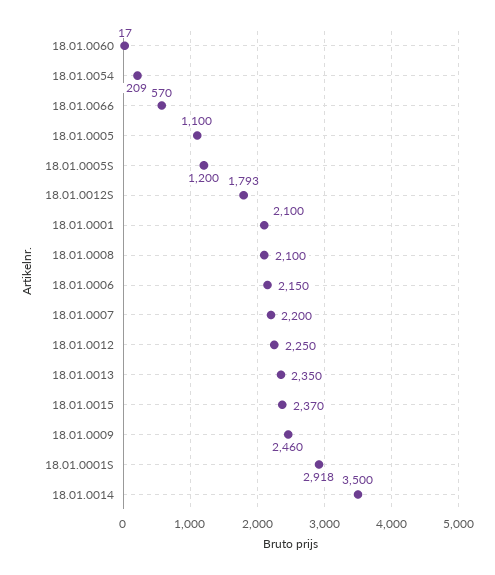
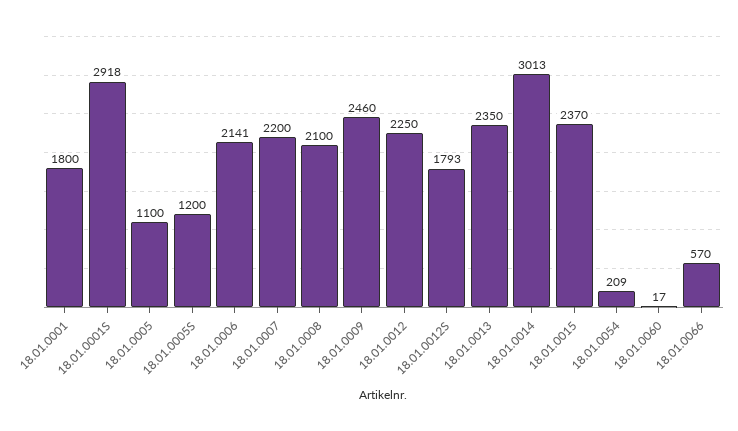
18.01.0001: 2100 -> 1800
18.01.0006: 2150 -> 2141
18.01.0014: 3500 -> 3013

